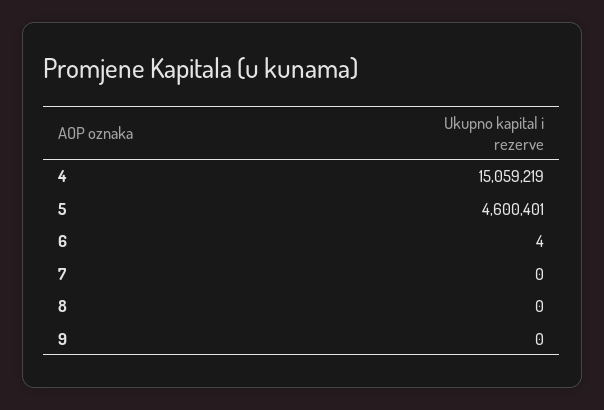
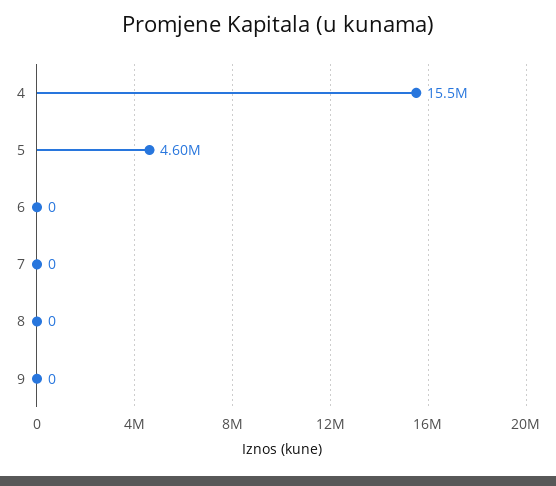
4: 15059219 -> 15500000
6: 4 -> 0

